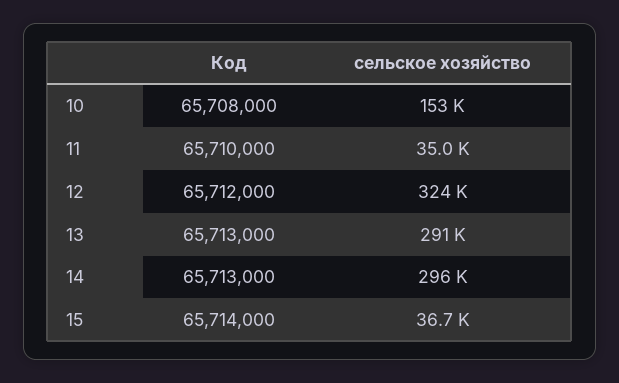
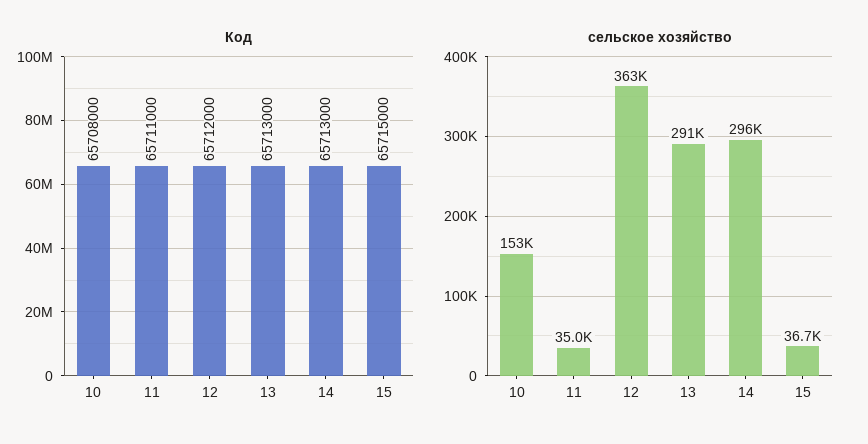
Код, 11: 65710000 -> 65711000
сельское хозяйство, 12: 324000 -> 363000
Код, 15: 65714000 -> 65715000

